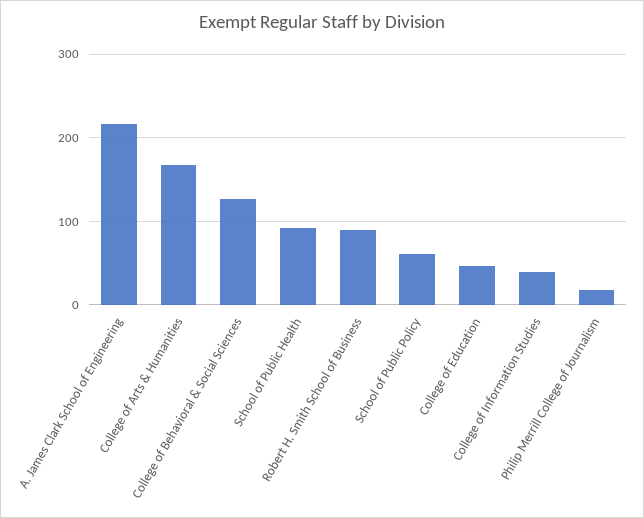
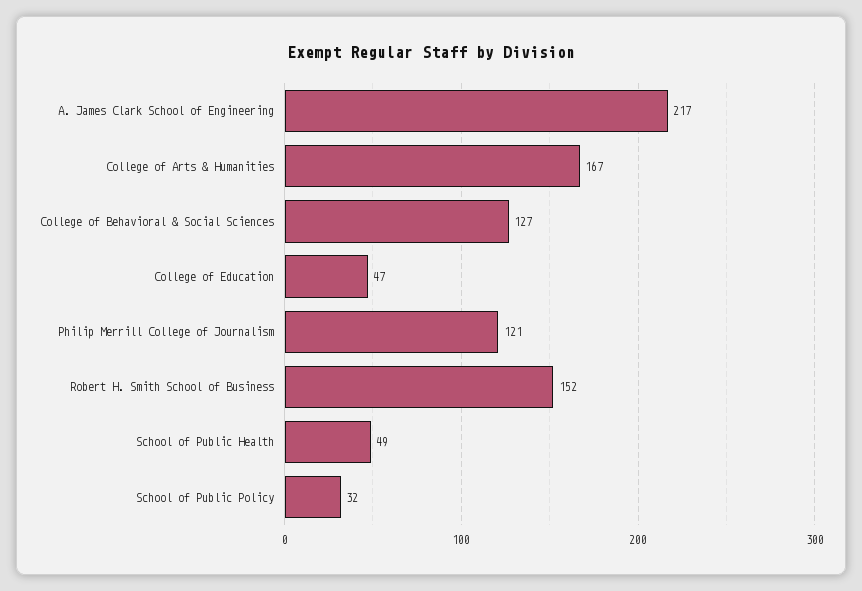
School of Public Health: 90 -> 49
Robert H. Smith School of Business: 90 -> 152
School of Public Policy: 60 -> 32
College of Information Studies: 40 -> none
Philip Merrill College of Journalism: 20 -> 121

